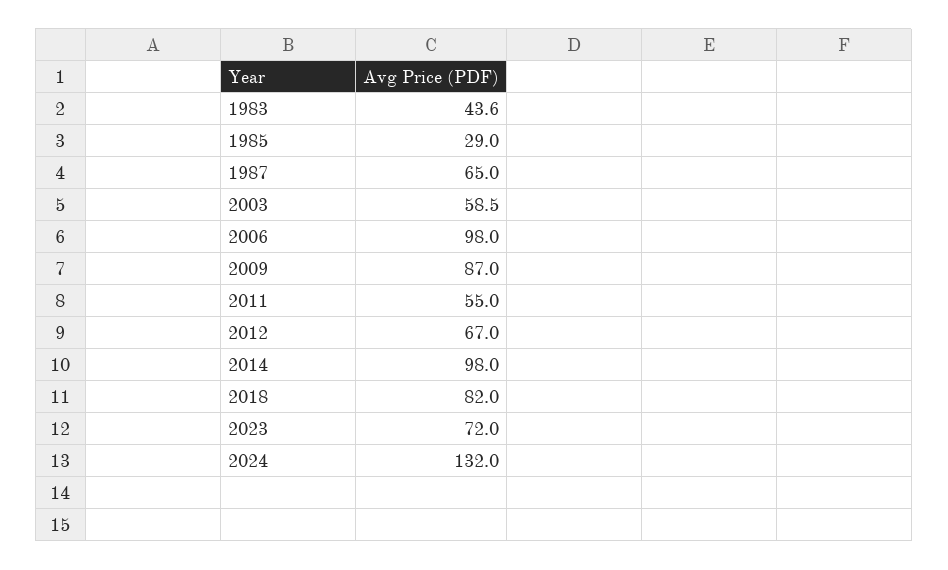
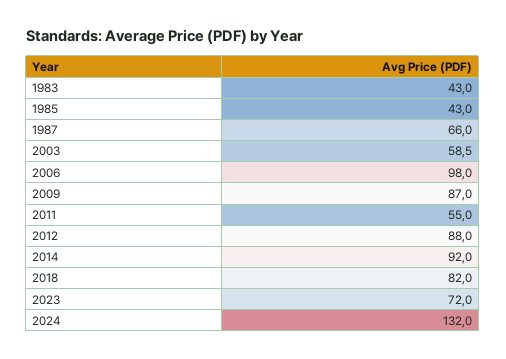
1983: 43.6 -> 43
1985: 29 -> 43
1987: 65 -> 66
2012: 67 -> 88
2014: 98 -> 92

